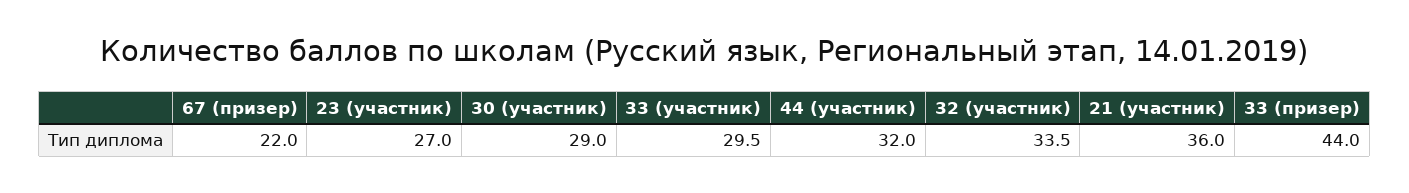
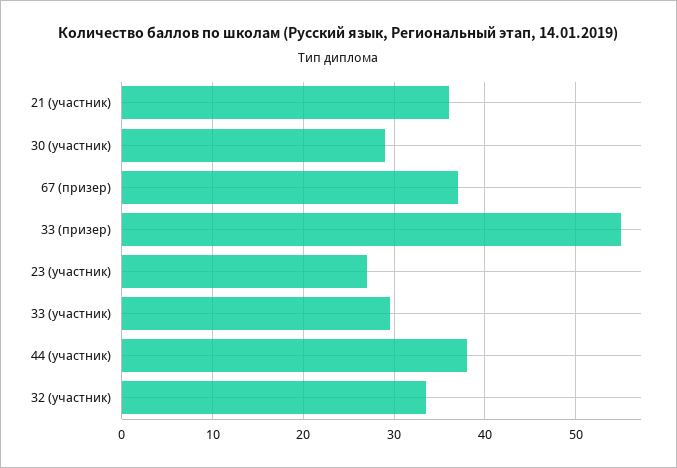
67 (призер): 22 -> 37
44 (участник): 32 -> 38
33 (призер): 44 -> 55

